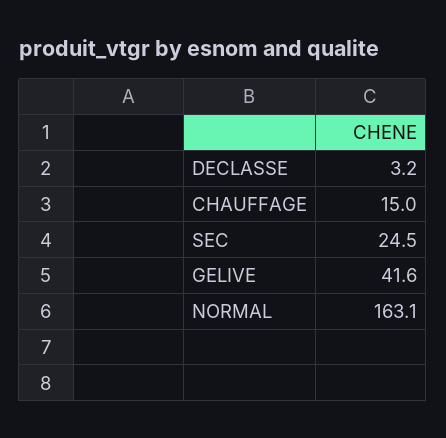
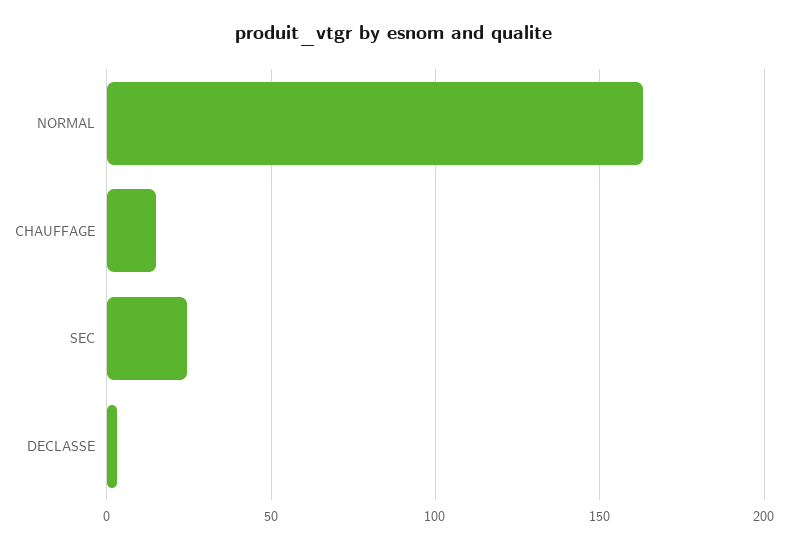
GELIVE: 41.6 -> none

